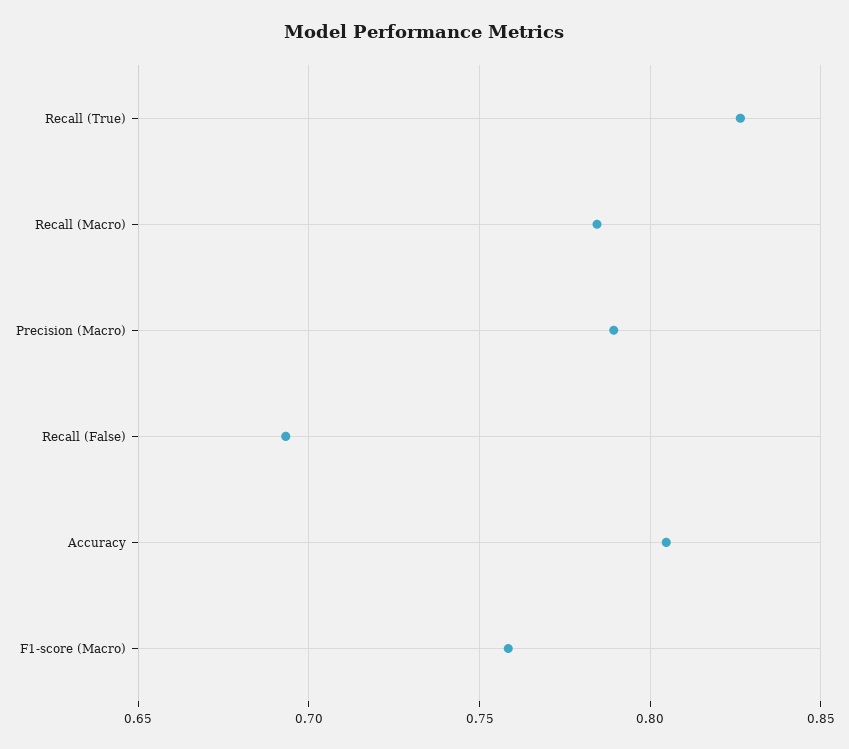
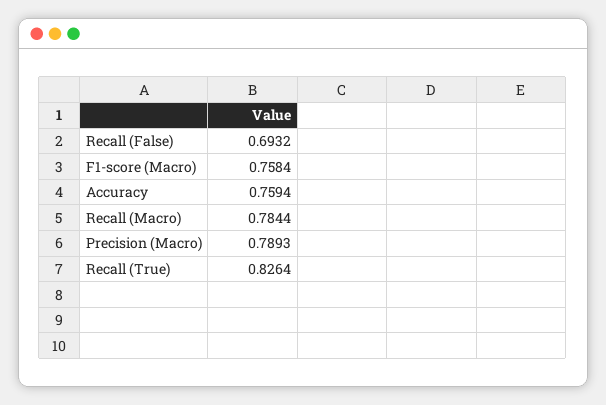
Accuracy: 0.805 -> 0.7594

